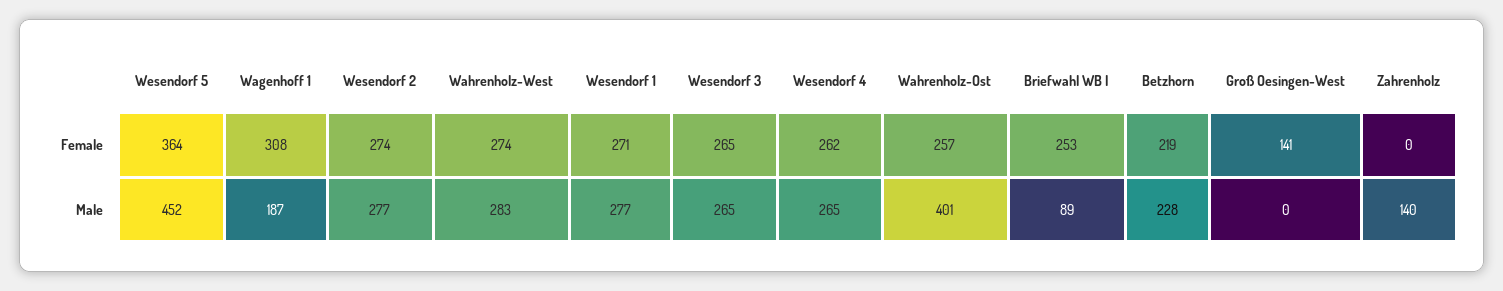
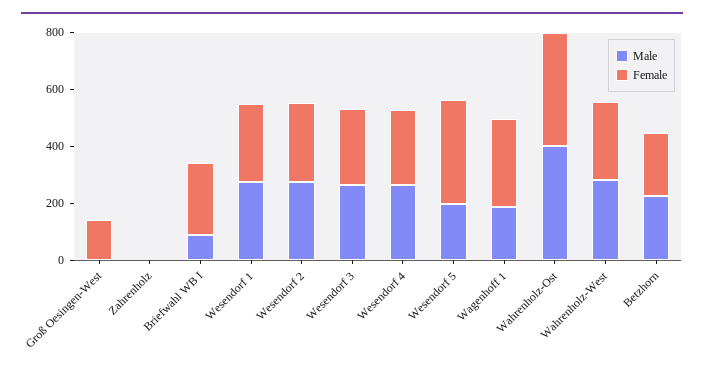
Female, Wahrenholz-Ost: 257 -> 400
Male, Wesendorf 5: 452 -> 200
Male, Zahrenholz: 140 -> 0

